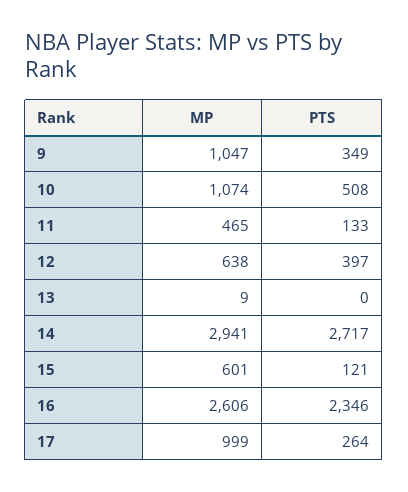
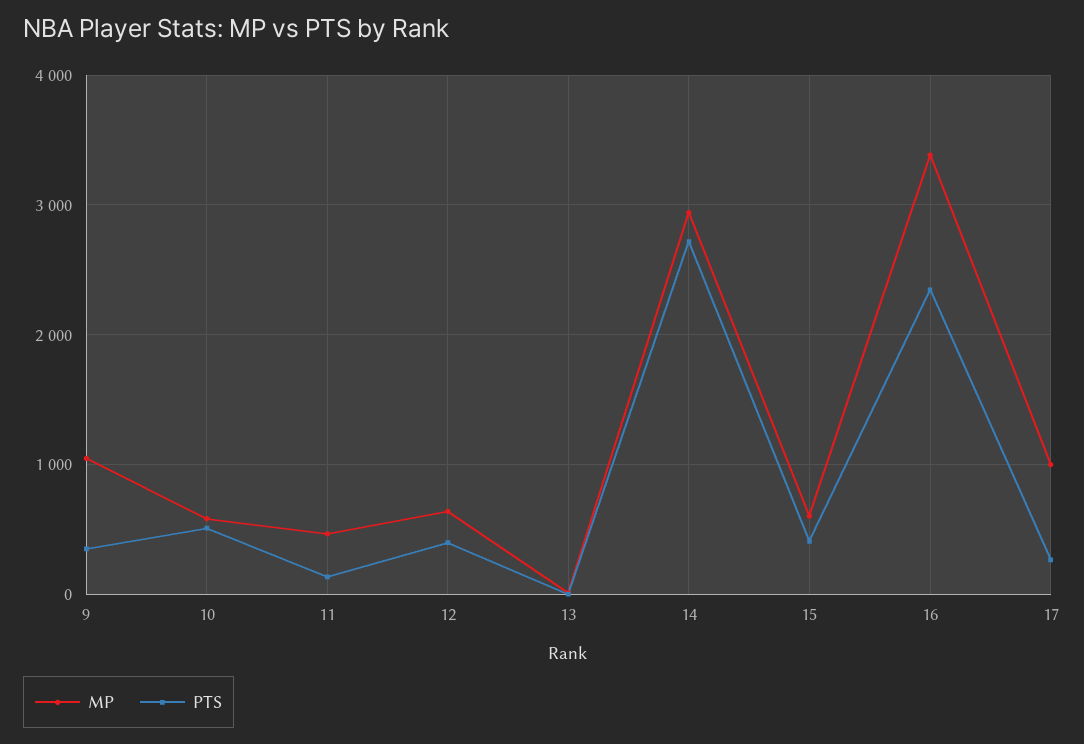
MP, 10: 1074 -> 600
PTS, 15: 121 -> 400
MP, 16: 2606 -> 3400

